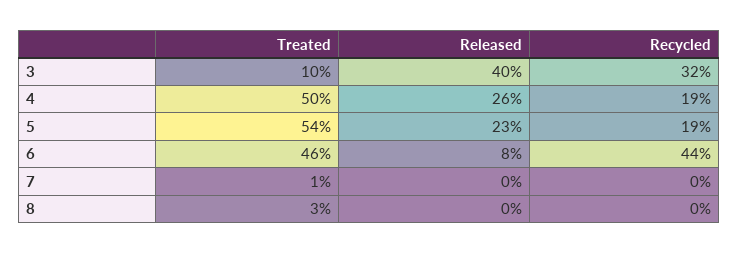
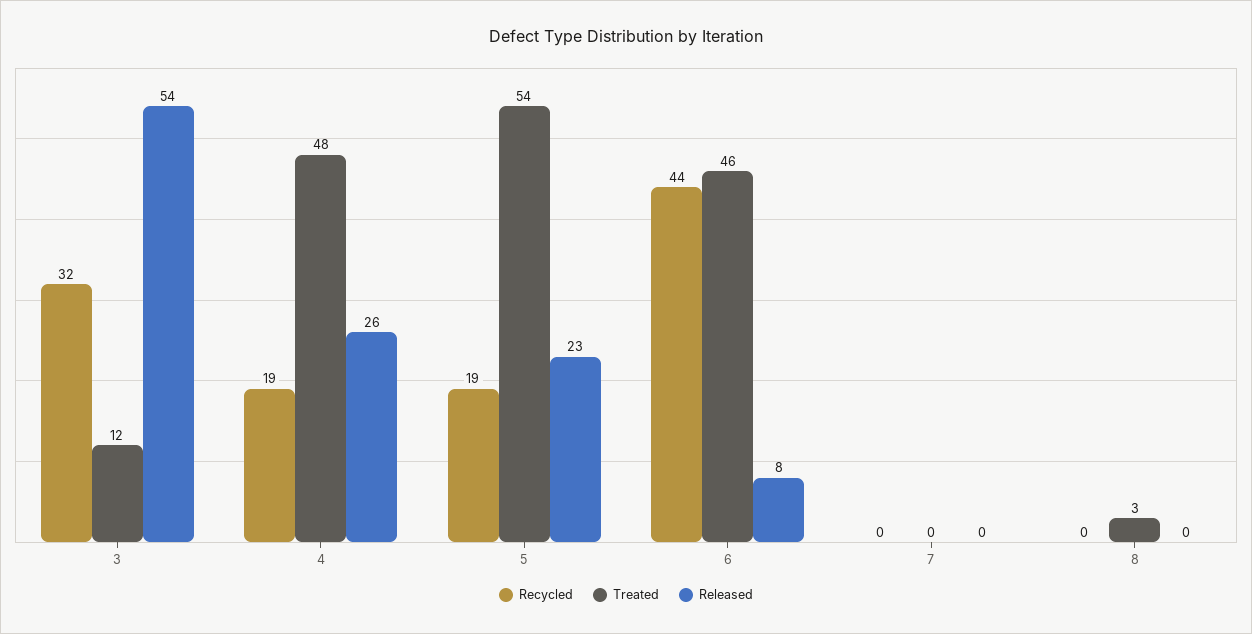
Treated, 3: 10 -> 12
Released, 3: 40 -> 54
Treated, 4: 50 -> 48
Treated, 7: 1 -> 0

